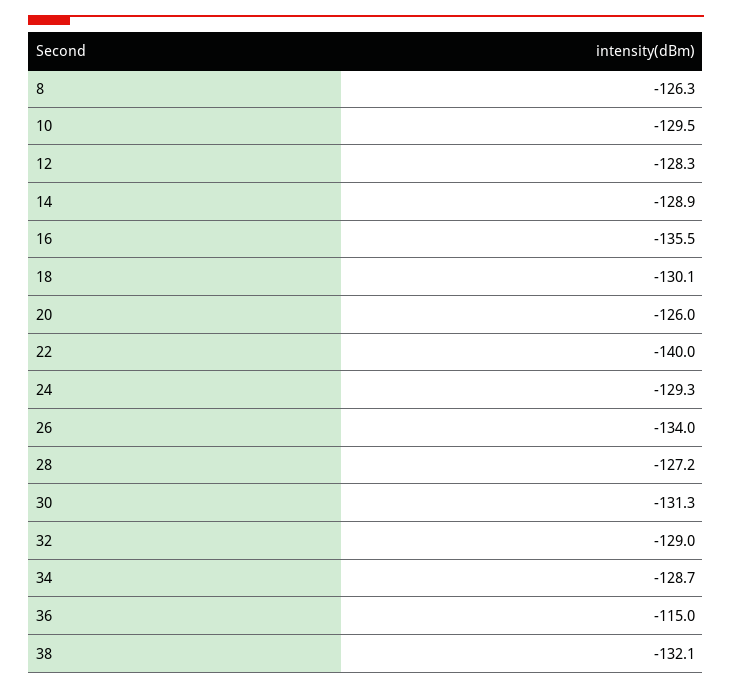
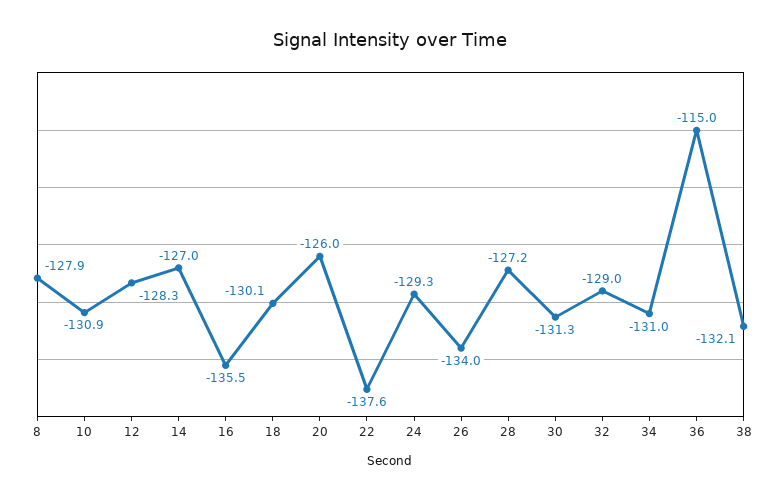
8: -126.3 -> -127.9
10: -129.5 -> -130.9
14: -128.9 -> -127
22: -140 -> -137.6
34: -128.7 -> -131

